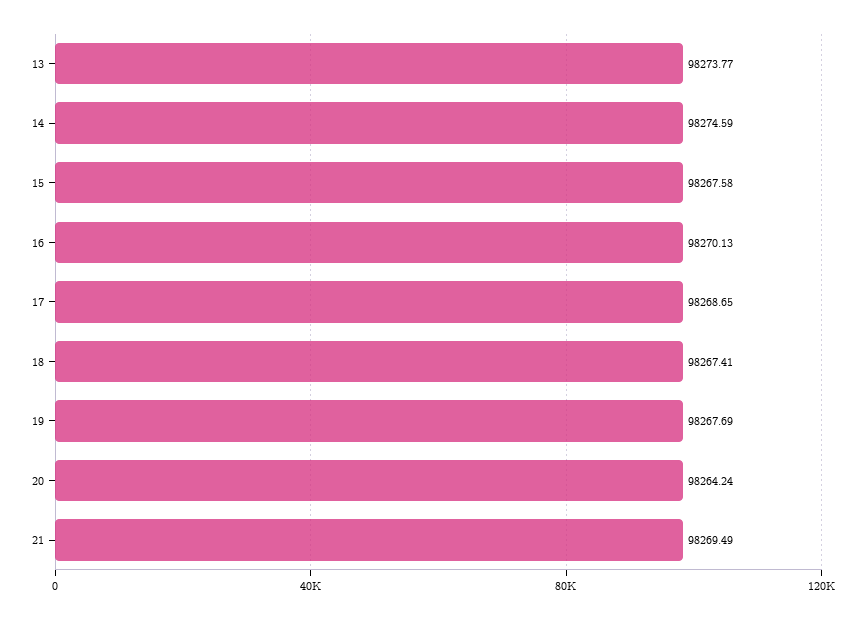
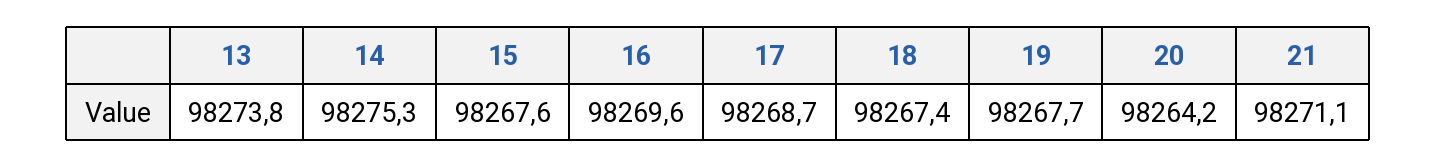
14: 98274.59 -> 98275.3
16: 98270.13 -> 98269.6
21: 98269.49 -> 98271.1

